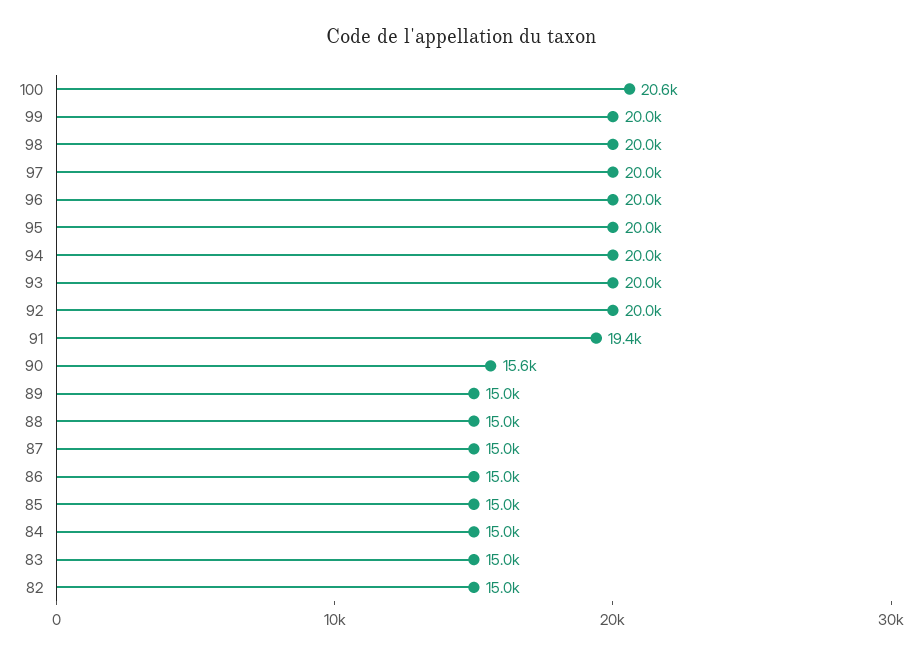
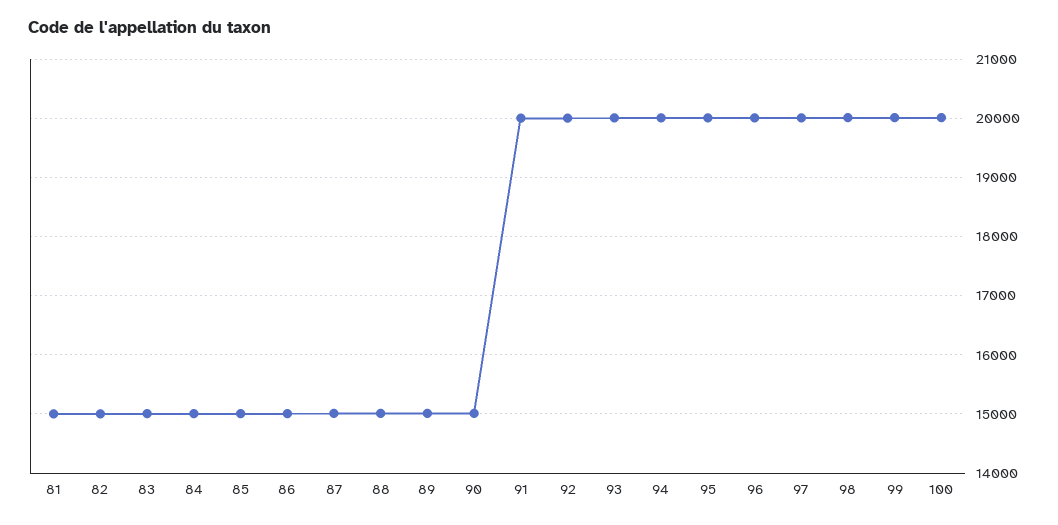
100: 20600 -> 20000
91: 19400 -> 20000
90: 15600 -> 15000
81: none -> 15000

